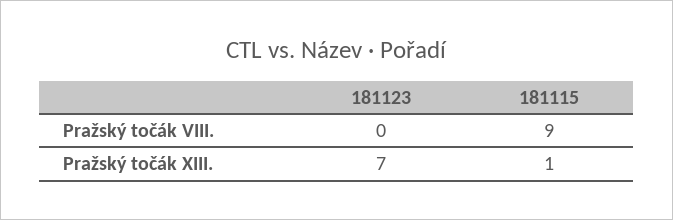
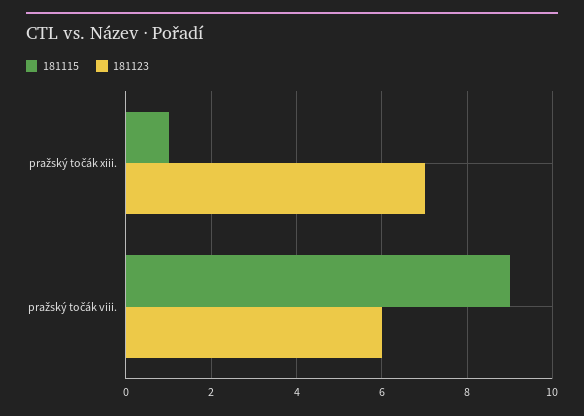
181123, Pražský točák VIII.: 0 -> 6

